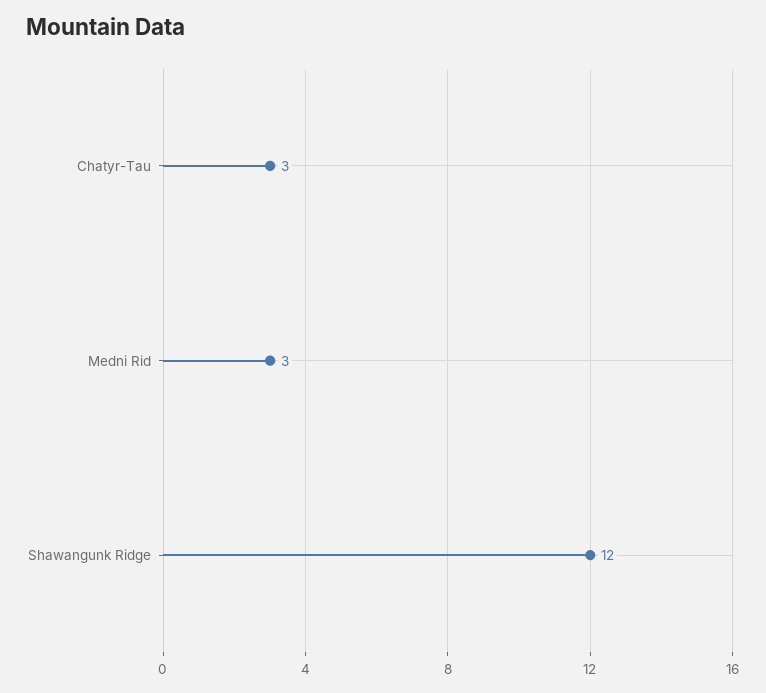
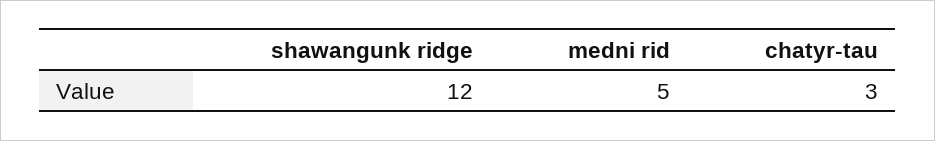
Medni Rid: 3 -> 5

